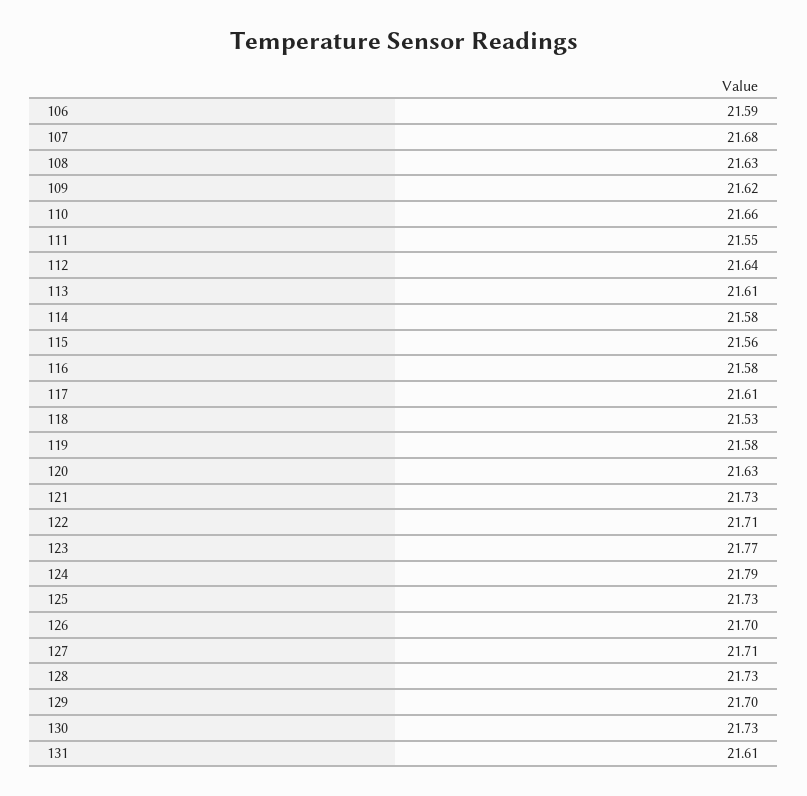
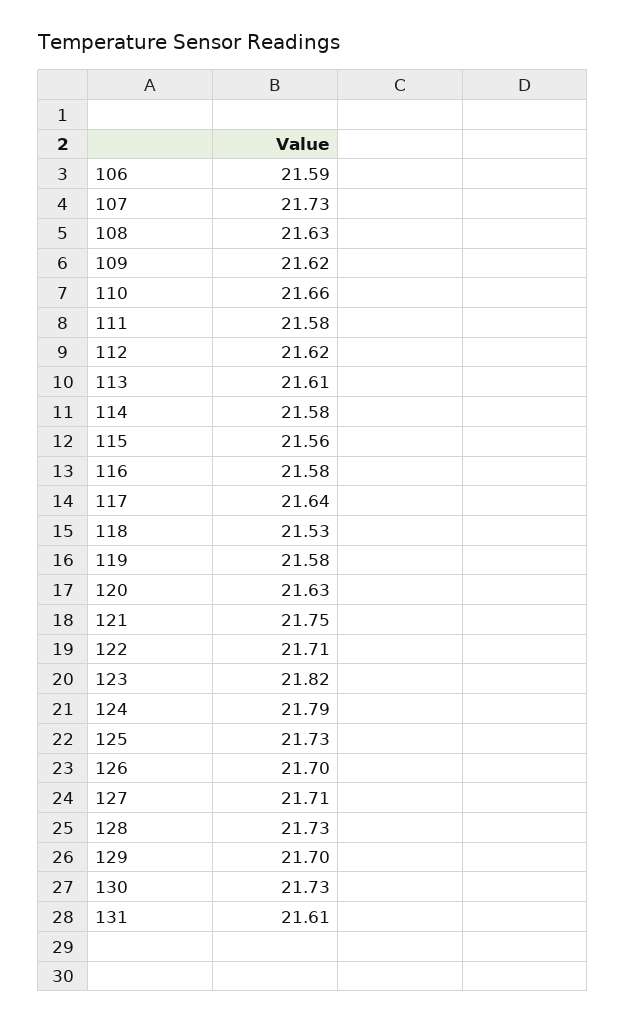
107: 21.68 -> 21.73
111: 21.55 -> 21.58
112: 21.64 -> 21.62
117: 21.61 -> 21.64
121: 21.73 -> 21.75
123: 21.77 -> 21.82

